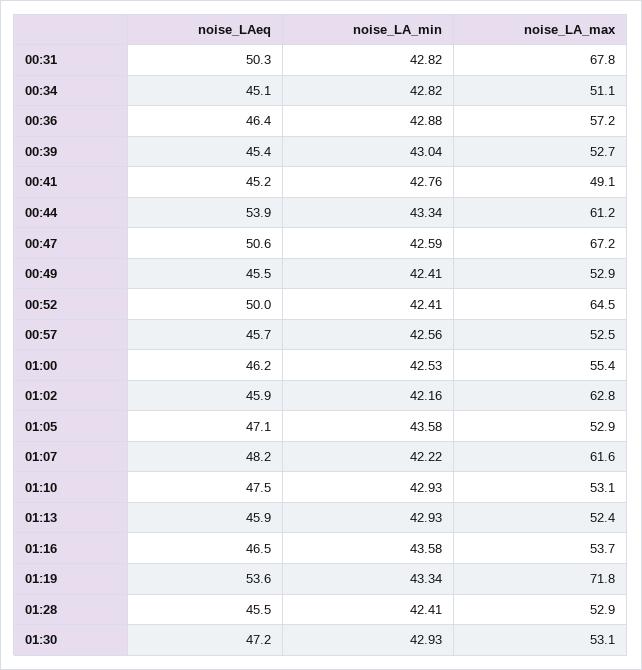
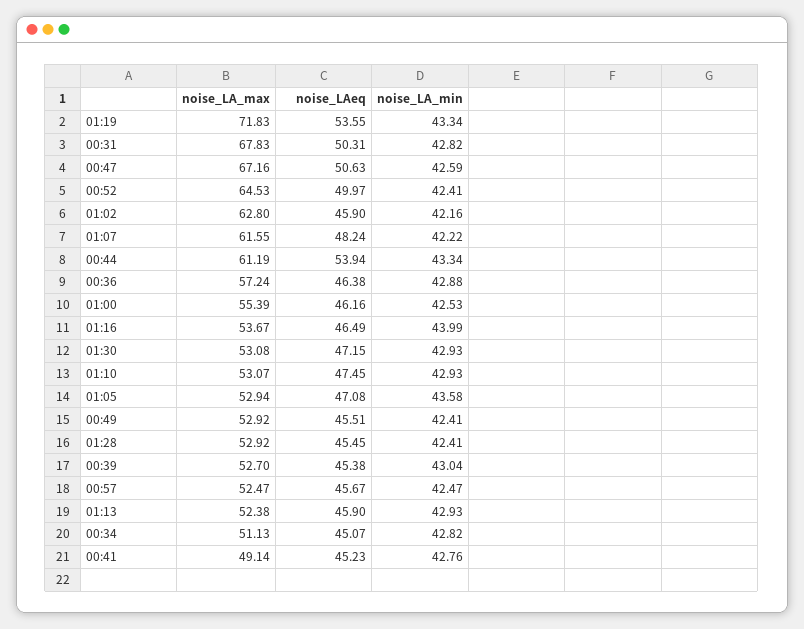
noise_LA_min, 00:57: 42.56 -> 42.47
noise_LA_min, 01:16: 43.58 -> 43.99

